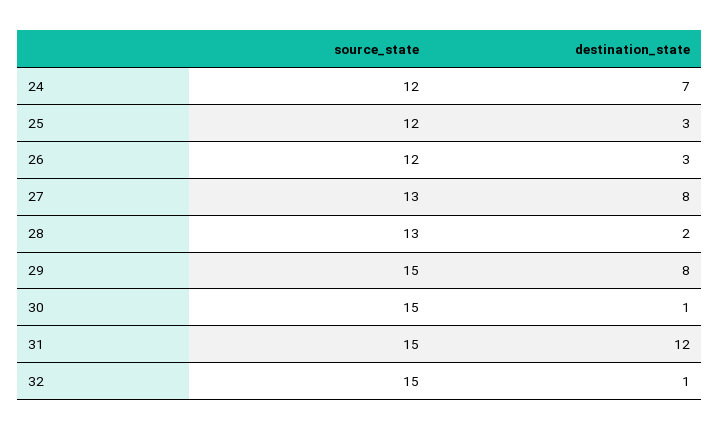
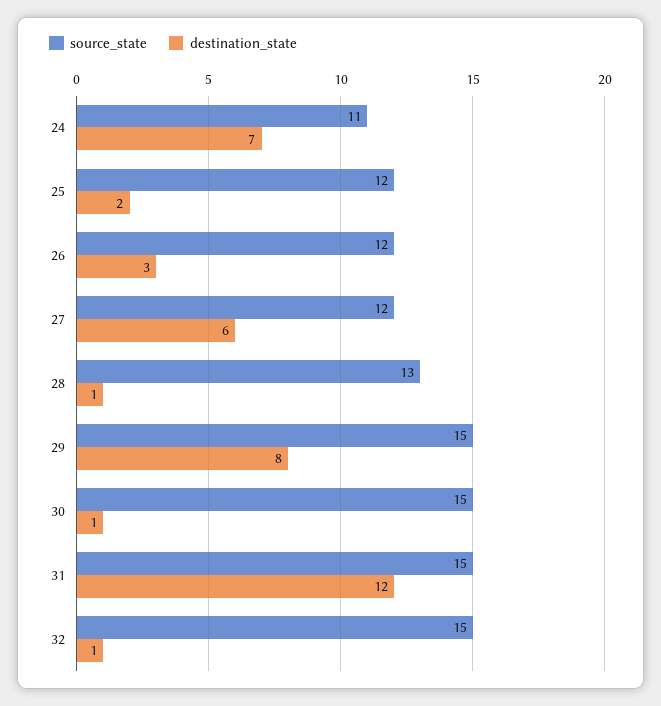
source_state, 24: 12 -> 11
destination_state, 25: 3 -> 2
source_state, 27: 13 -> 12
destination_state, 27: 8 -> 6
destination_state, 28: 2 -> 1

